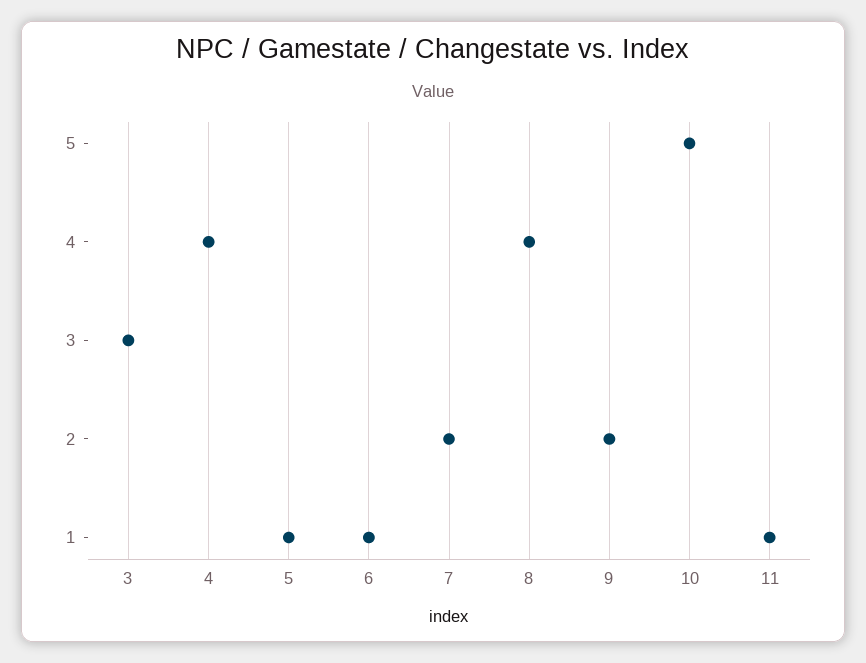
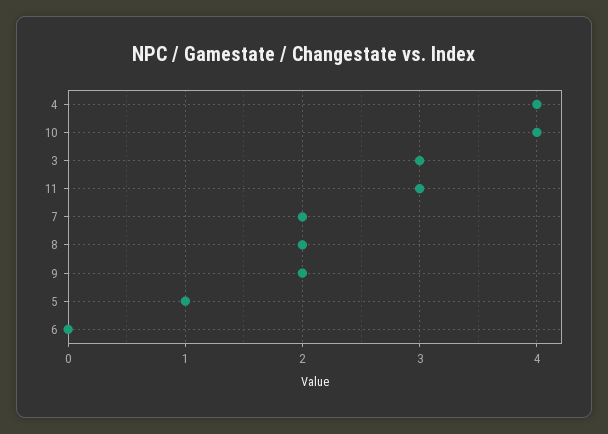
6: 1 -> 0
8: 4 -> 2
10: 5 -> 4
11: 1 -> 3

